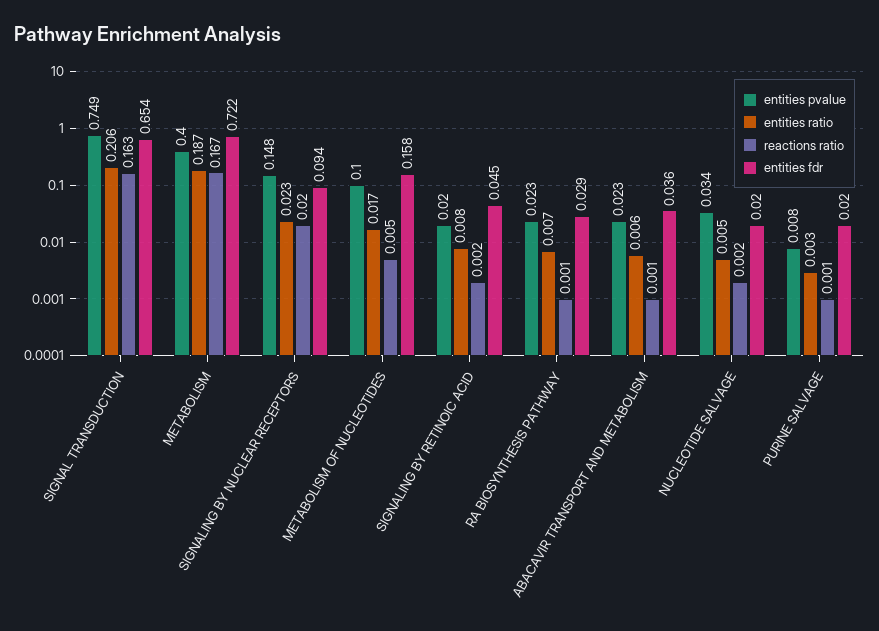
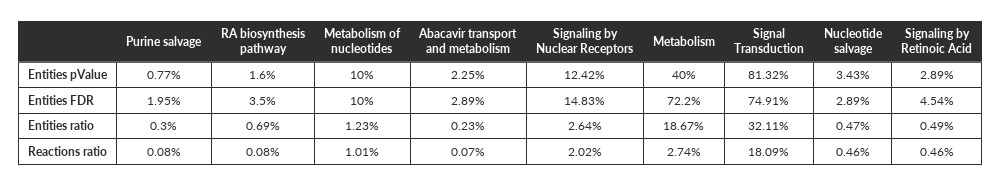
entities pvalue, SIGNAL TRANSDUCTION: 0.749 -> 0.8132
entities ratio, SIGNAL TRANSDUCTION: 0.206 -> 0.3211
reactions ratio, SIGNAL TRANSDUCTION: 0.163 -> 0.1809
entities fdr, SIGNAL TRANSDUCTION: 0.654 -> 0.7491
reactions ratio, METABOLISM: 0.167 -> 0.0274
entities pvalue, SIGNALING BY NUCLEAR RECEPTORS: 0.148 -> 0.1242
entities ratio, SIGNALING BY NUCLEAR RECEPTORS: 0.023 -> 0.0264
entities fdr, SIGNALING BY NUCLEAR RECEPTORS: 0.094 -> 0.1483
entities ratio, METABOLISM OF NUCLEOTIDES: 0.017 -> 0.0123
reactions ratio, METABOLISM OF NUCLEOTIDES: 0.005 -> 0.0101
entities fdr, METABOLISM OF NUCLEOTIDES: 0.158 -> 0.1
entities pvalue, SIGNALING BY RETINOIC ACID: 0.02 -> 0.0289
entities ratio, SIGNALING BY RETINOIC ACID: 0.008 -> 0.0049
reactions ratio, SIGNALING BY RETINOIC ACID: 0.002 -> 0.0046
entities pvalue, RA BIOSYNTHESIS PATHWAY: 0.023 -> 0.016
entities fdr, RA BIOSYNTHESIS PATHWAY: 0.029 -> 0.035
entities ratio, ABACAVIR TRANSPORT AND METABOLISM: 0.006 -> 0.0023
entities fdr, ABACAVIR TRANSPORT AND METABOLISM: 0.036 -> 0.0289
reactions ratio, NUCLEOTIDE SALVAGE: 0.002 -> 0.0046
entities fdr, NUCLEOTIDE SALVAGE: 0.02 -> 0.0289

